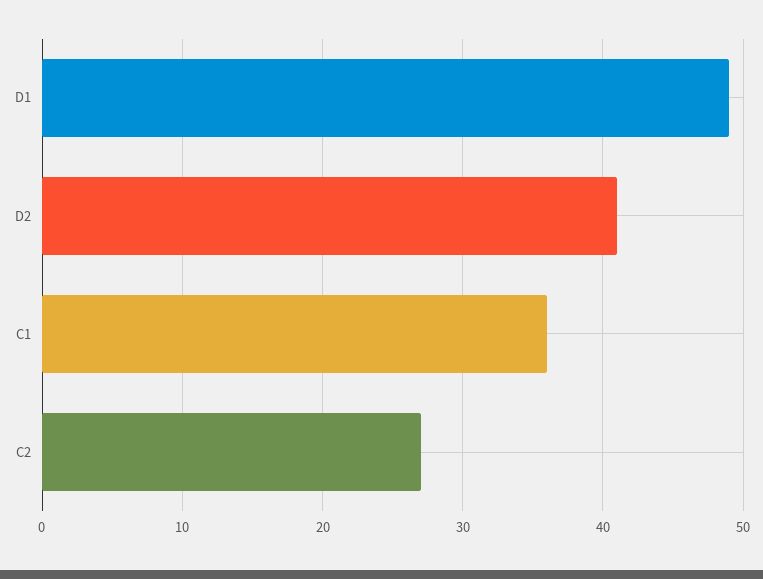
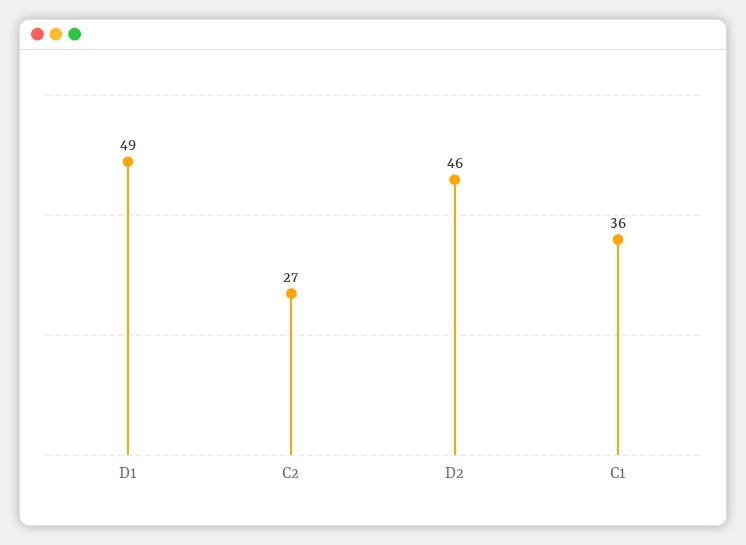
D2: 41 -> 46

